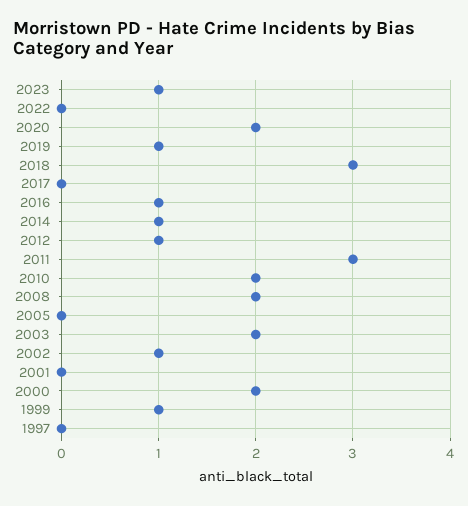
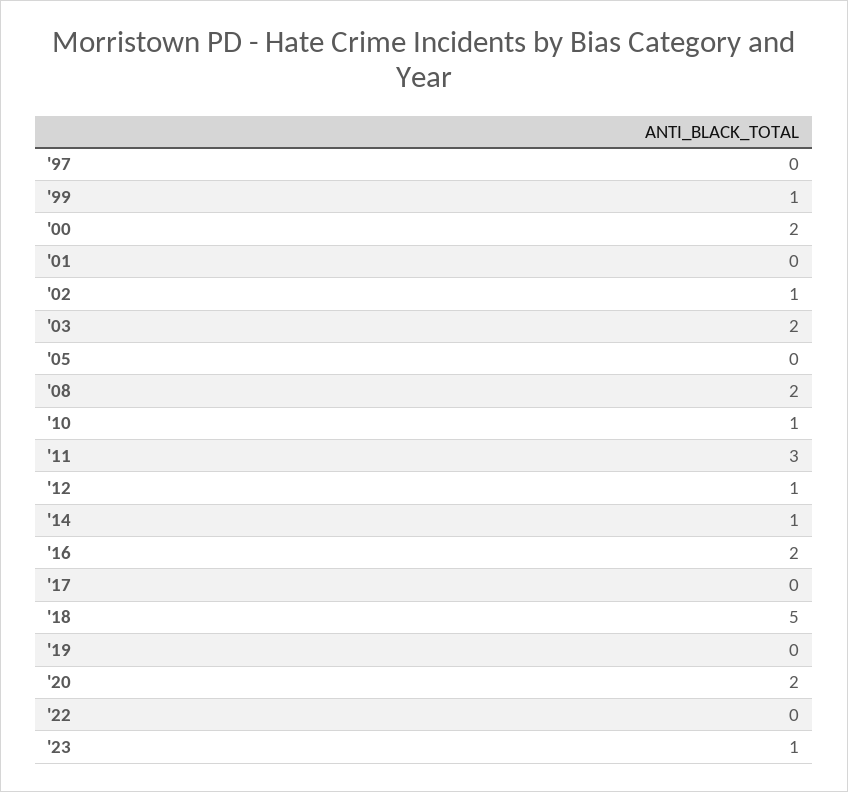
2019: 1 -> 0
2018: 3 -> 5
2016: 1 -> 2
2010: 2 -> 1

